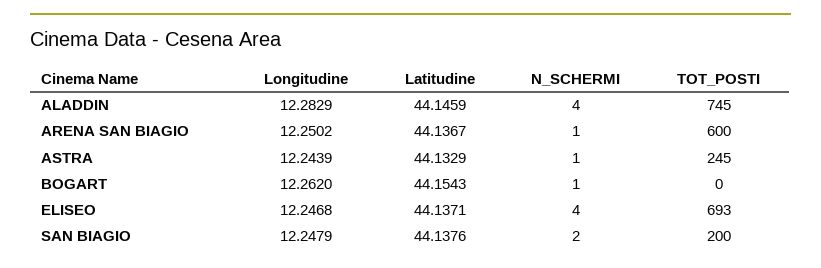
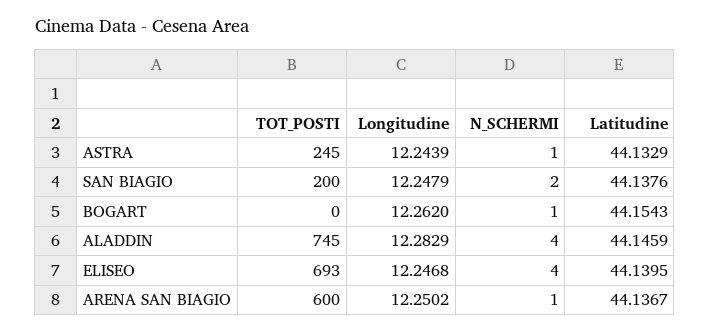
Latitudine, ELISEO: 44.1371 -> 44.1395

